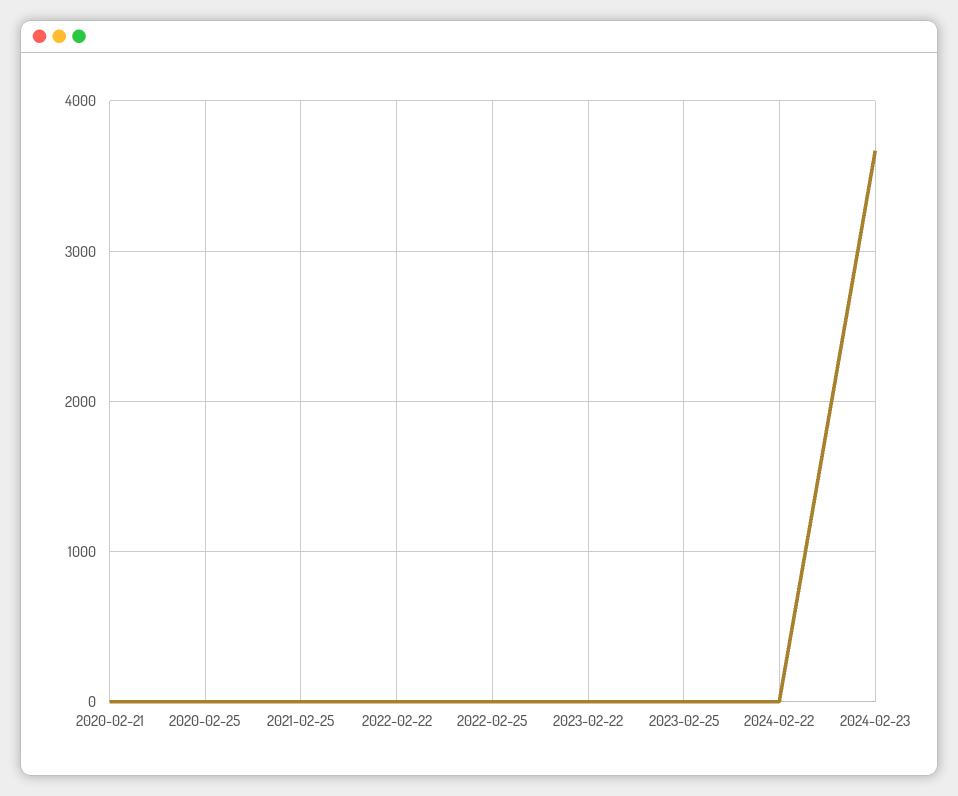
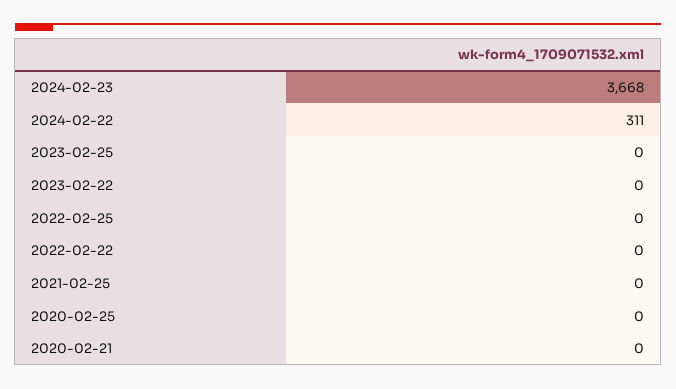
2024-02-22: 0 -> 311

